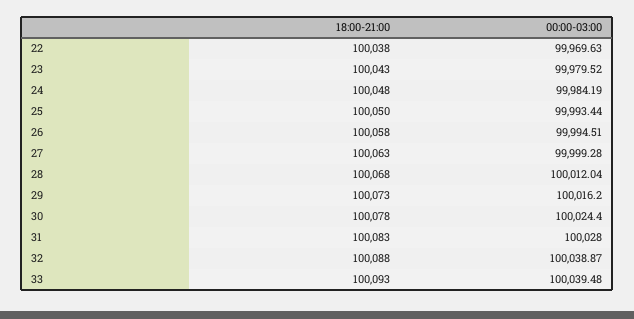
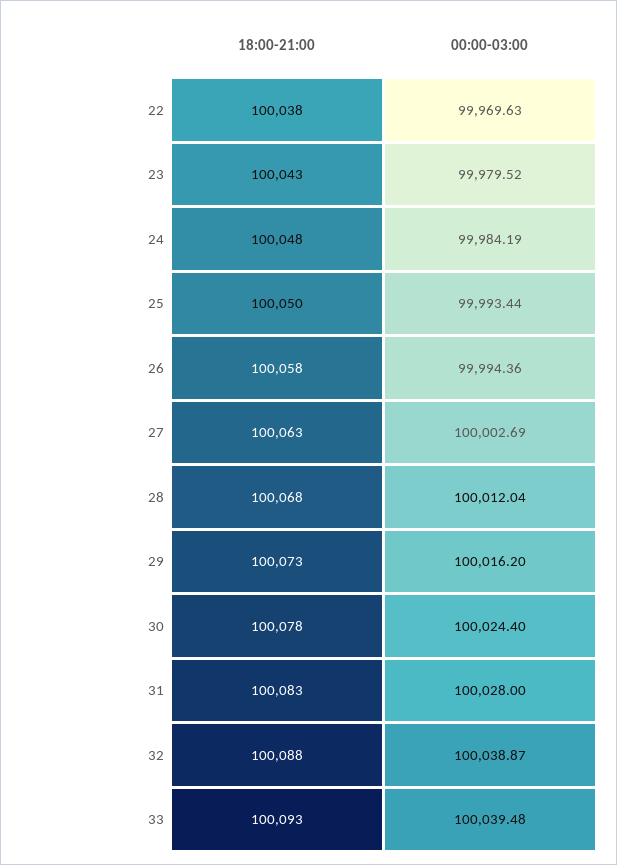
00:00-03:00, 26: 99994.51 -> 99994.36
00:00-03:00, 27: 99999.28 -> 100002.69

